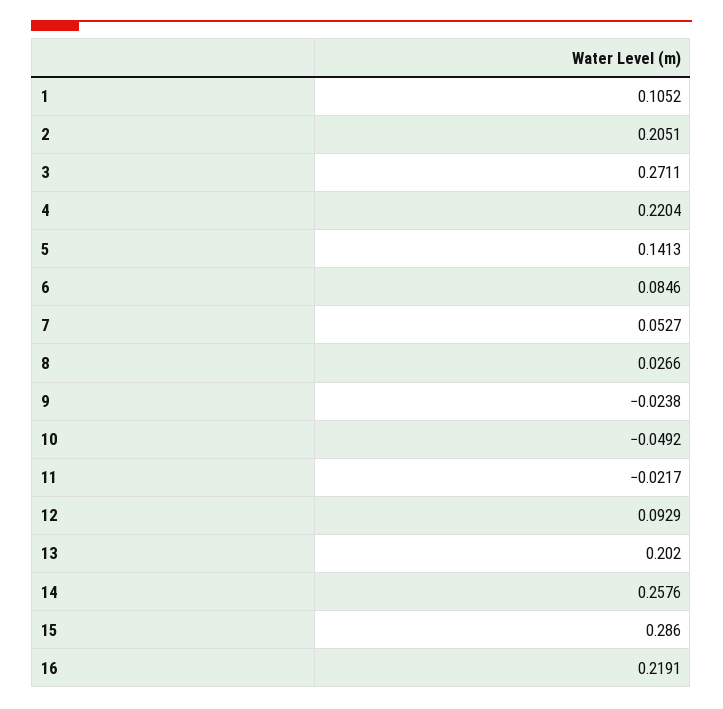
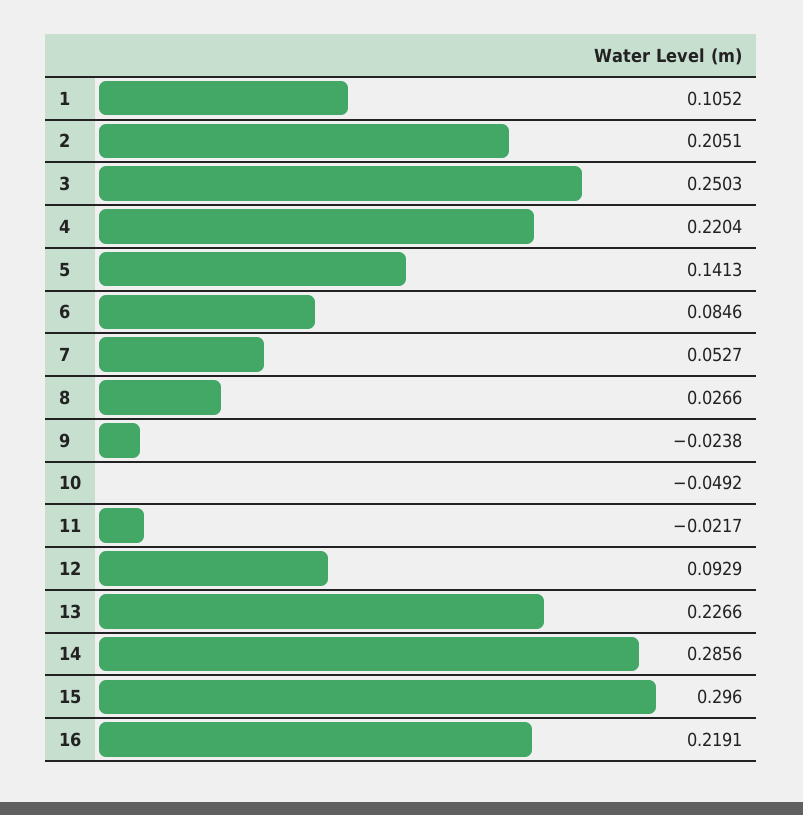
3: 0.2711 -> 0.2503
13: 0.202 -> 0.2266
14: 0.2576 -> 0.2856
15: 0.286 -> 0.296

